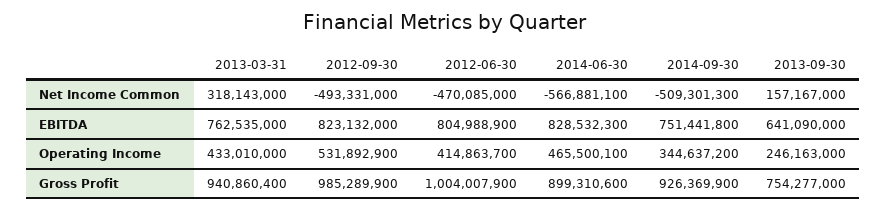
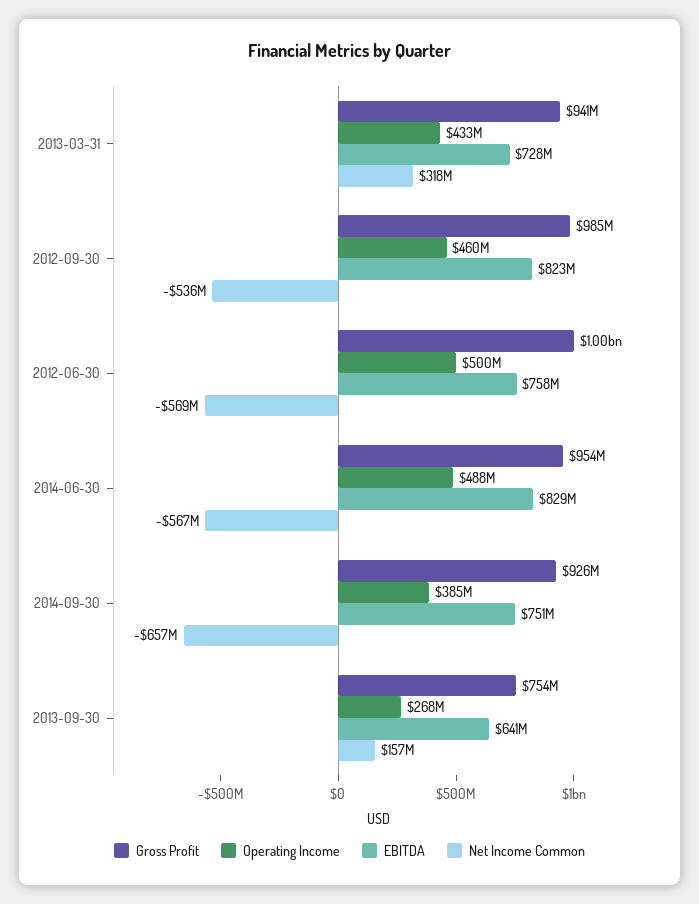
Net Income Common, 2012-09-30: -493331000 -> -536000000
Net Income Common, 2012-06-30: -470085000 -> -569000000
Net Income Common, 2014-09-30: -509301300 -> -657000000
EBITDA, 2013-03-31: 762535000 -> 728000000
EBITDA, 2012-06-30: 804988900 -> 758000000
Operating Income, 2012-09-30: 531892900 -> 460000000
Operating Income, 2012-06-30: 414863700 -> 500000000
Operating Income, 2014-06-30: 465500100 -> 488000000
Operating Income, 2014-09-30: 344637200 -> 385000000
Operating Income, 2013-09-30: 246163000 -> 268000000
Gross Profit, 2014-06-30: 899310600 -> 954000000

